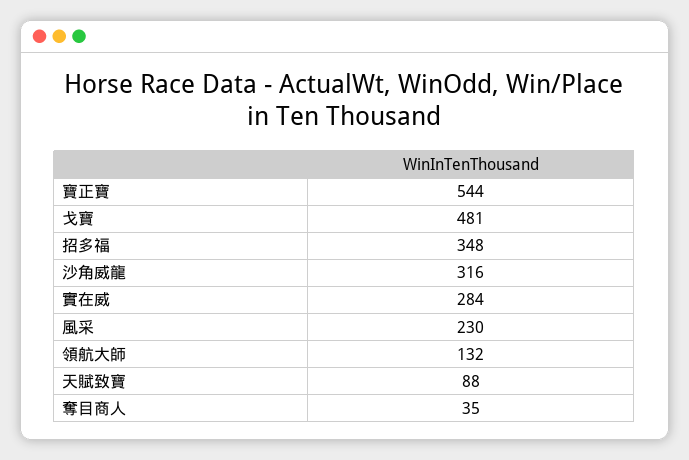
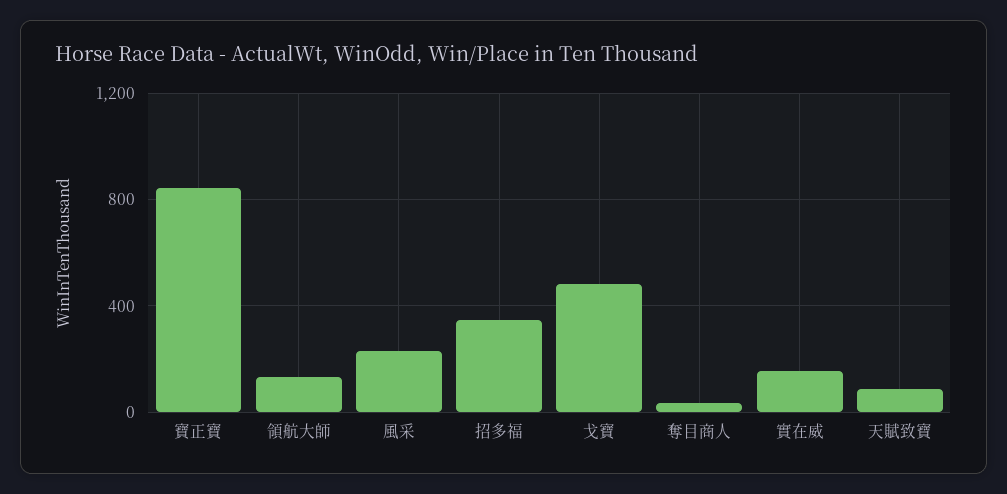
寶正寶: 544 -> 850
沙角威龍: 316 -> none
實在威: 284 -> 150

